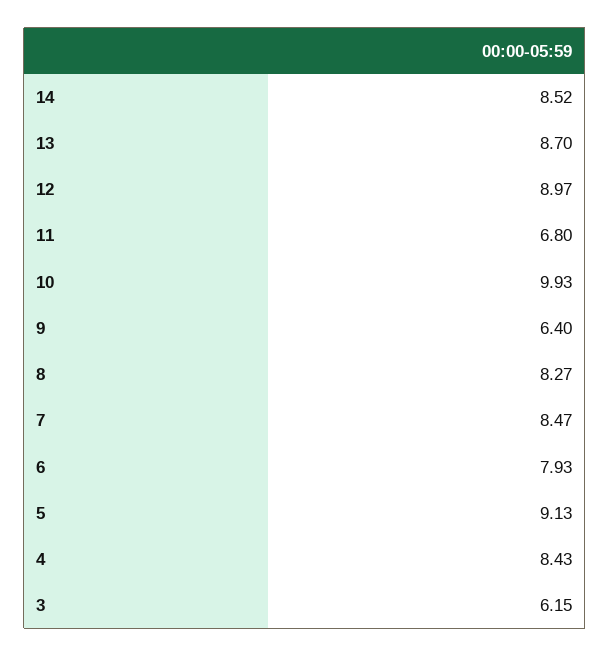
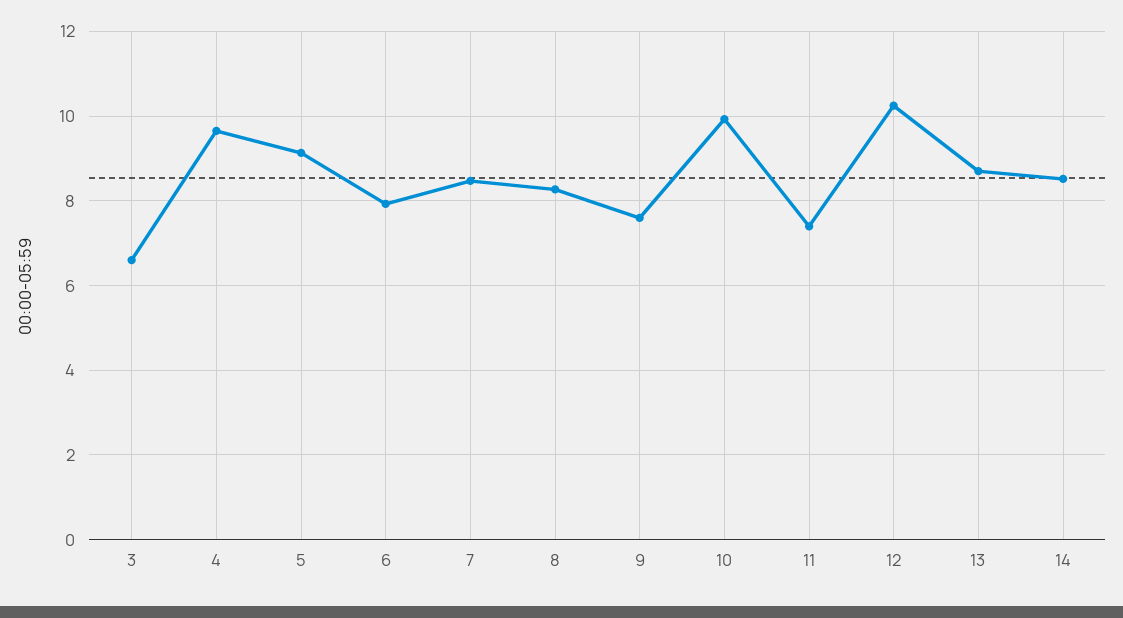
12: 8.97 -> 10.2
11: 6.8 -> 7.4
9: 6.4 -> 7.6
4: 8.43 -> 9.6
3: 6.15 -> 6.6

